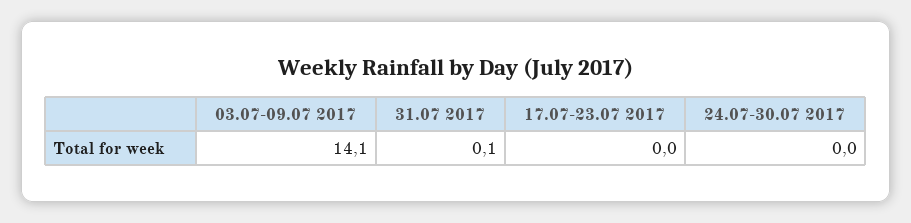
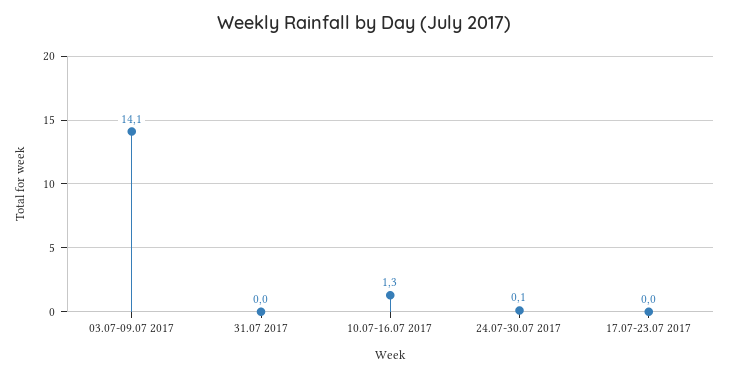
31.07 2017: 0.1 -> 0
24.07-30.07 2017: 0 -> 0.1
10.07-16.07 2017: none -> 1.3

